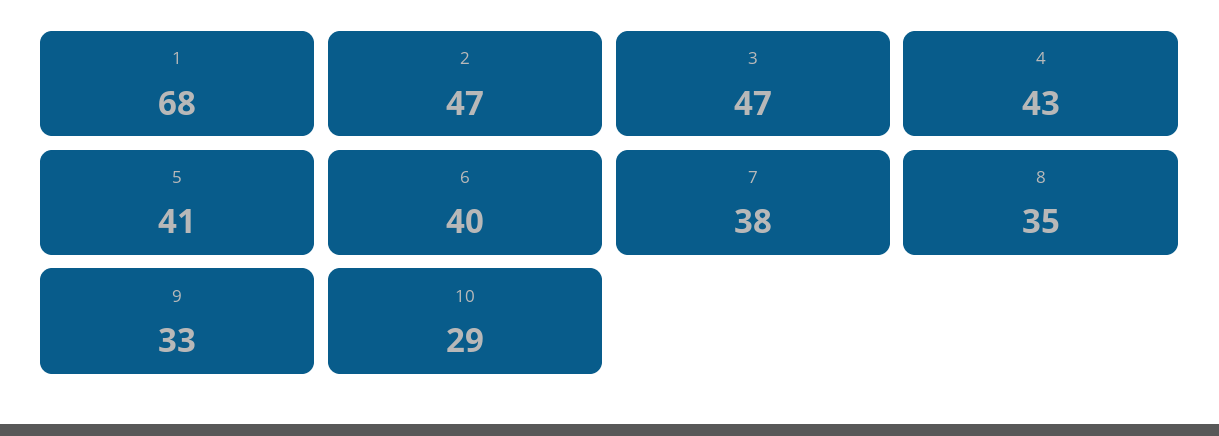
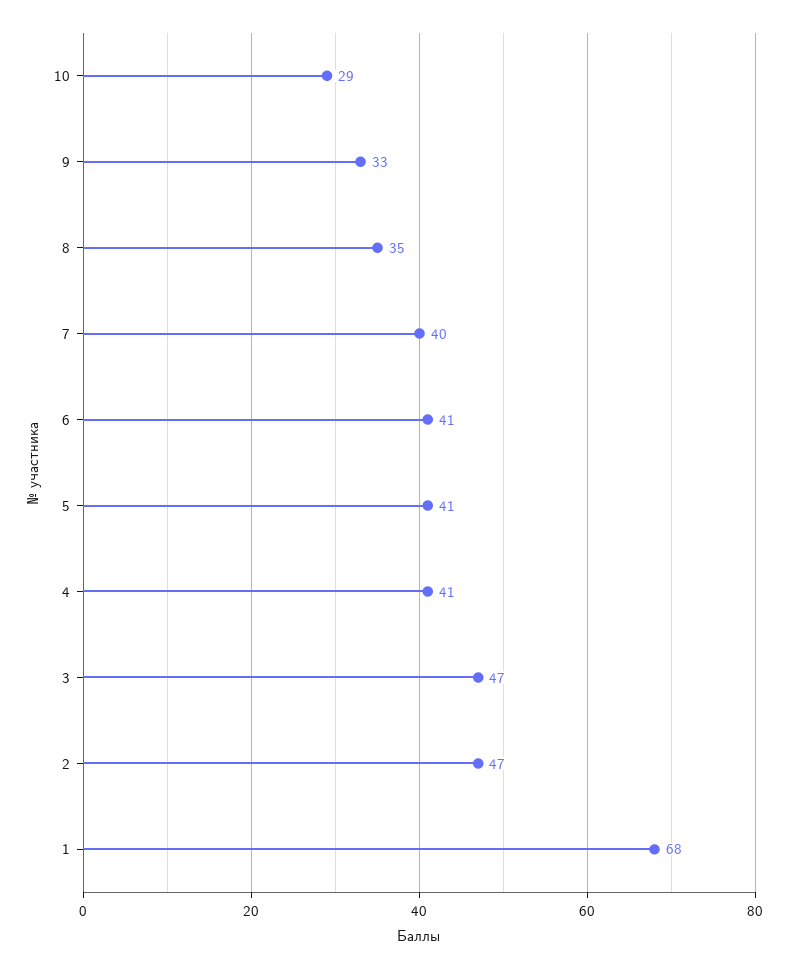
4: 43 -> 41
6: 40 -> 41
7: 38 -> 40

